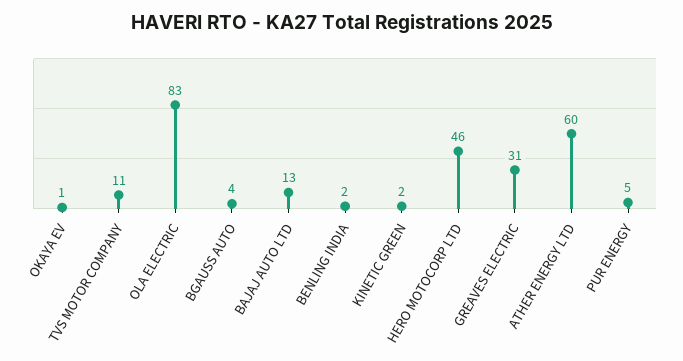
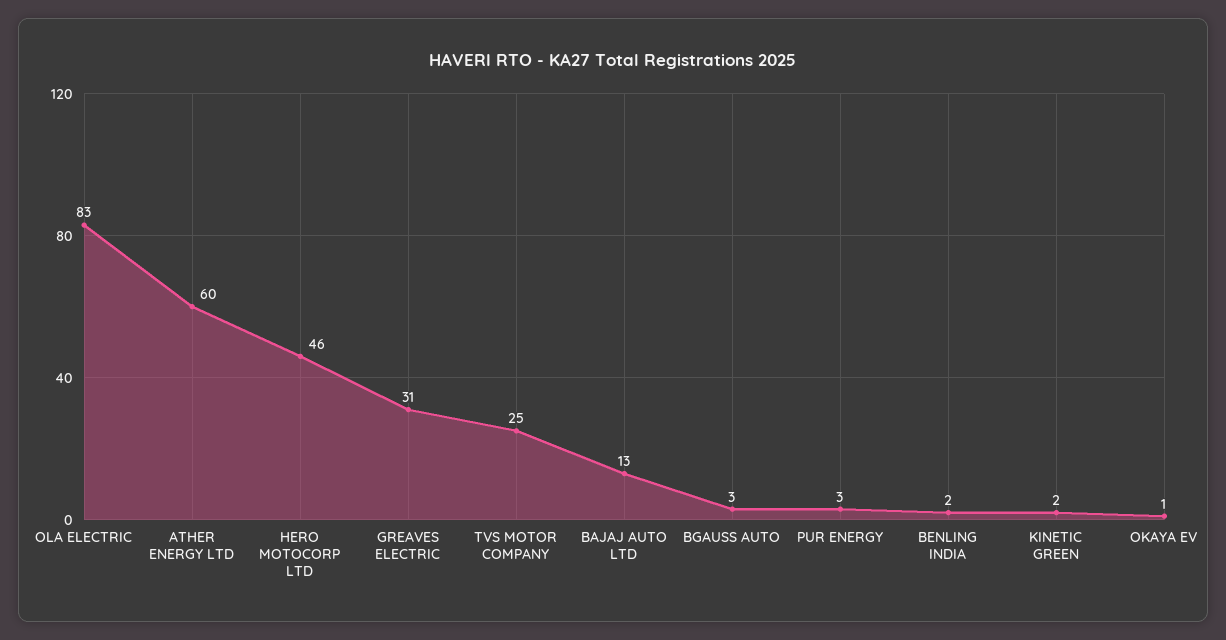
TVS MOTOR COMPANY: 11 -> 25
BGAUSS AUTO: 4 -> 3
PUR ENERGY: 5 -> 3

